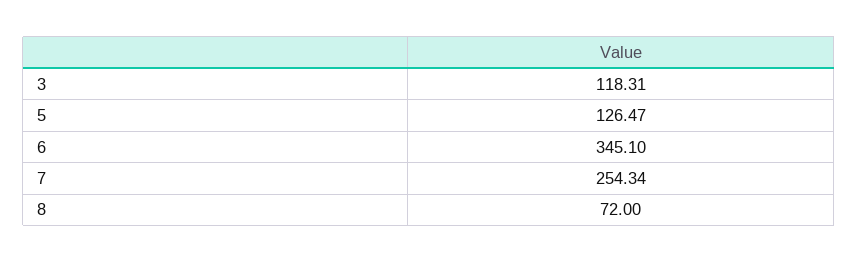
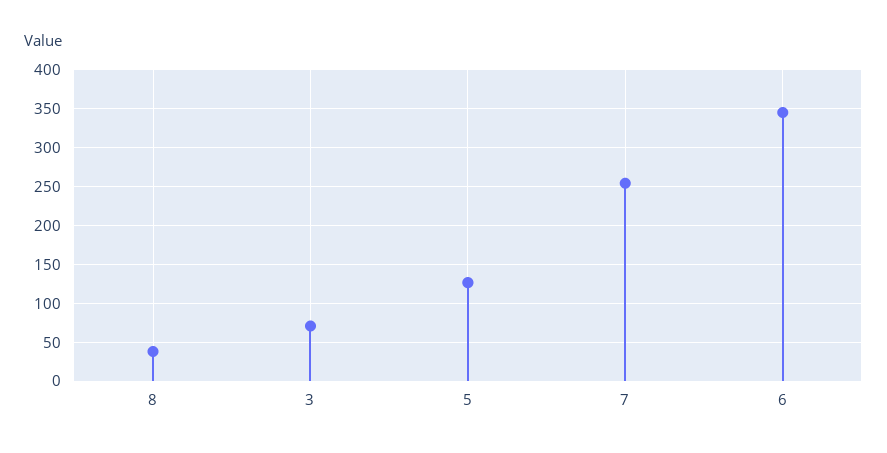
3: 118.31 -> 70
8: 72 -> 40

